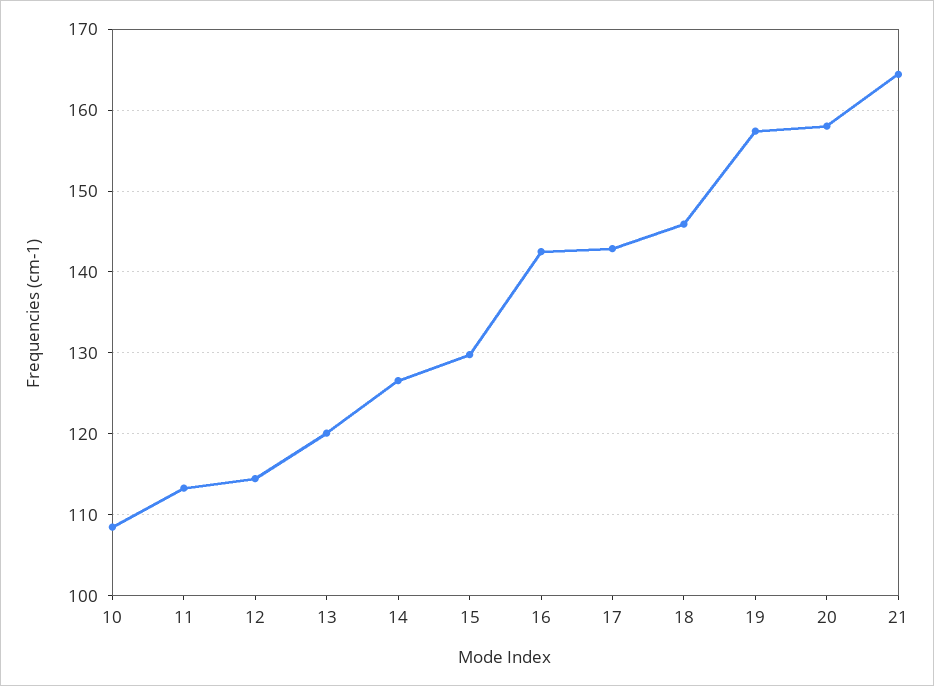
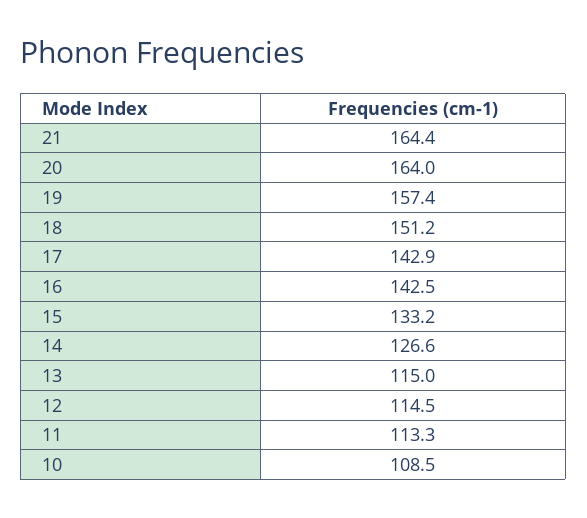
13: 120 -> 115
15: 130 -> 133.2
18: 146 -> 151.2
20: 158 -> 164

